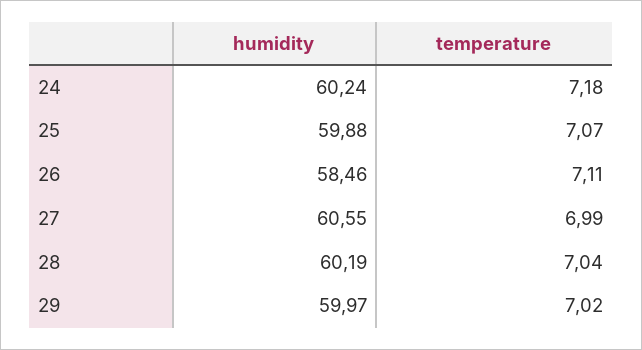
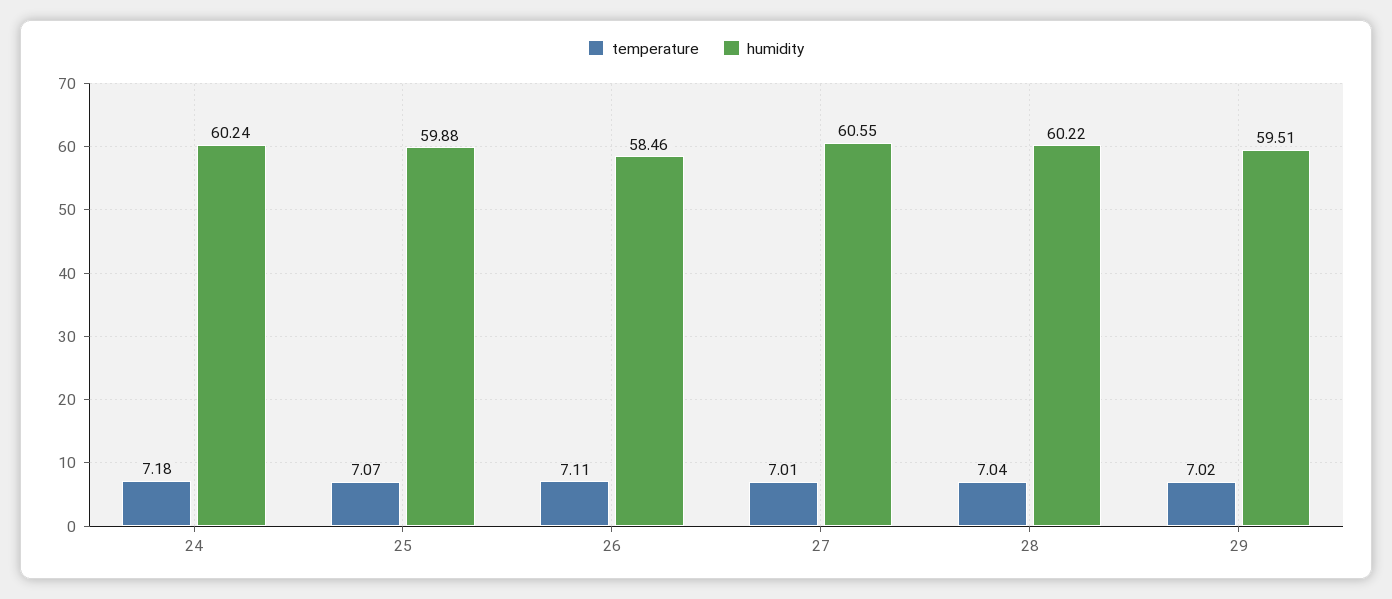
temperature, 27: 6.99 -> 7.01
humidity, 28: 60.19 -> 60.22
humidity, 29: 59.97 -> 59.51

